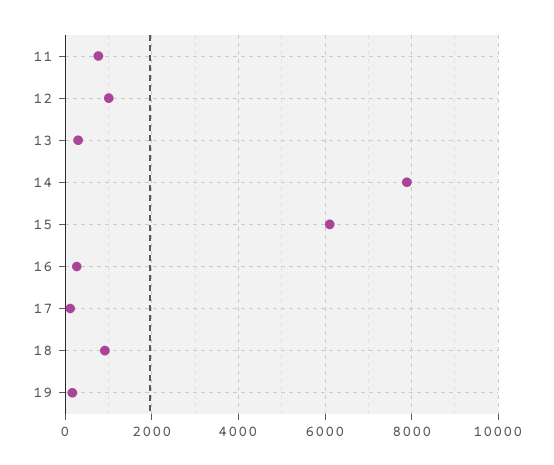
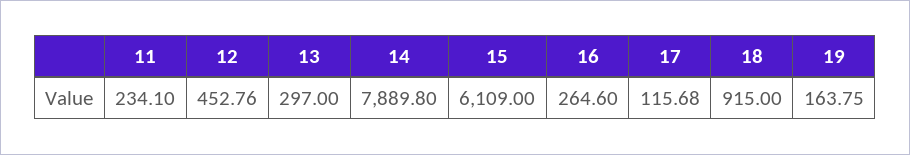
11: 800 -> 234.1
12: 1000 -> 452.76

